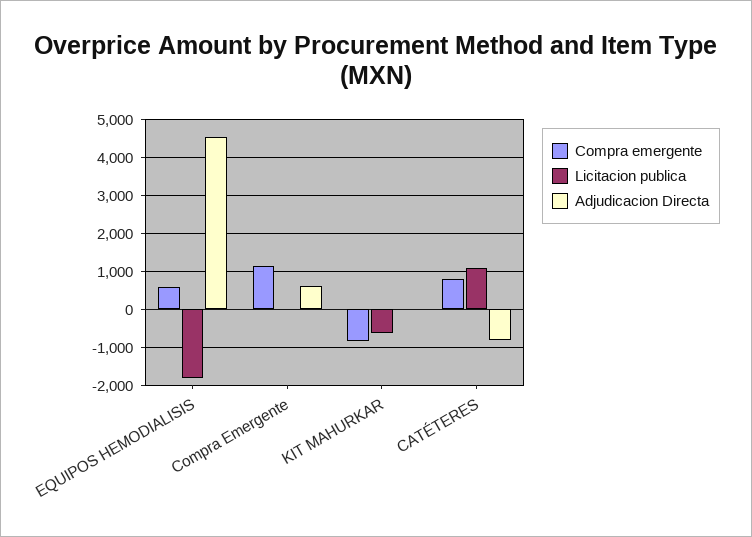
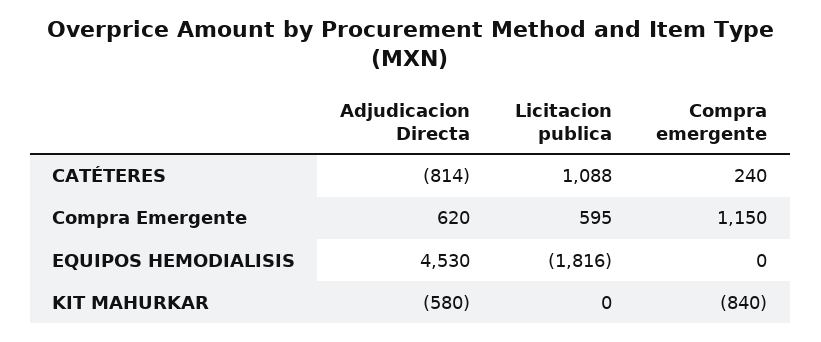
Compra emergente, EQUIPOS HEMODIALISIS: 600 -> 0
Licitacion publica, Compra Emergente: 0 -> 595
Licitacion publica, KIT MAHURKAR: -600 -> 0
Adjudicacion Directa, KIT MAHURKAR: 0 -> -580
Compra emergente, CATÉTERES: 800 -> 240

